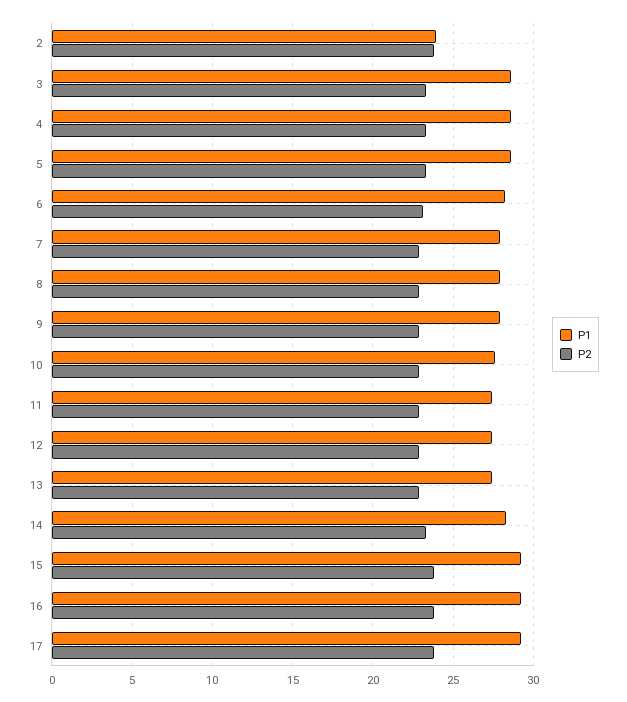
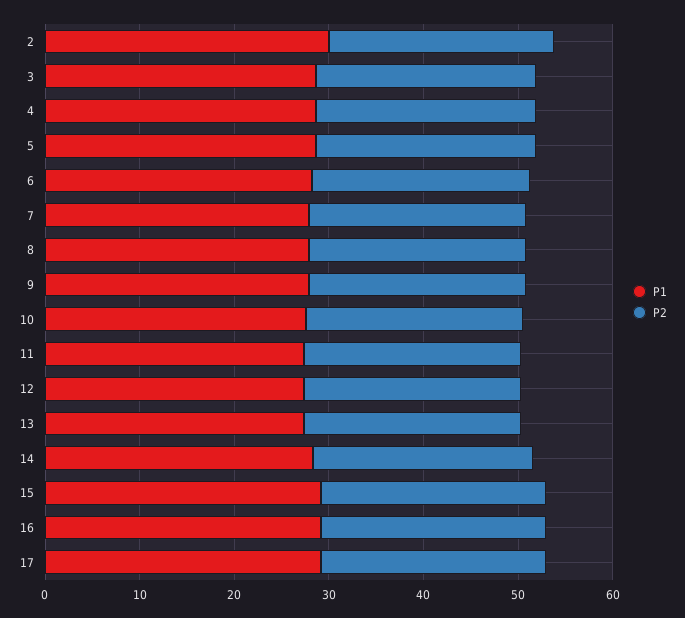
P1, 2: 24 -> 30

